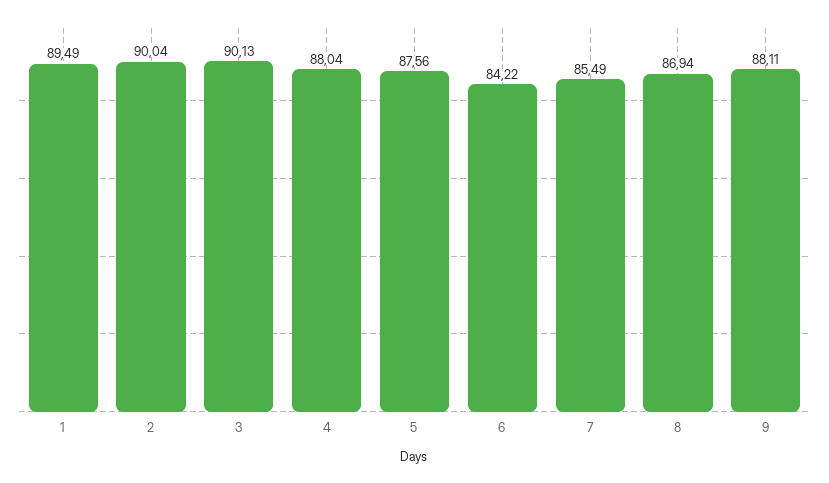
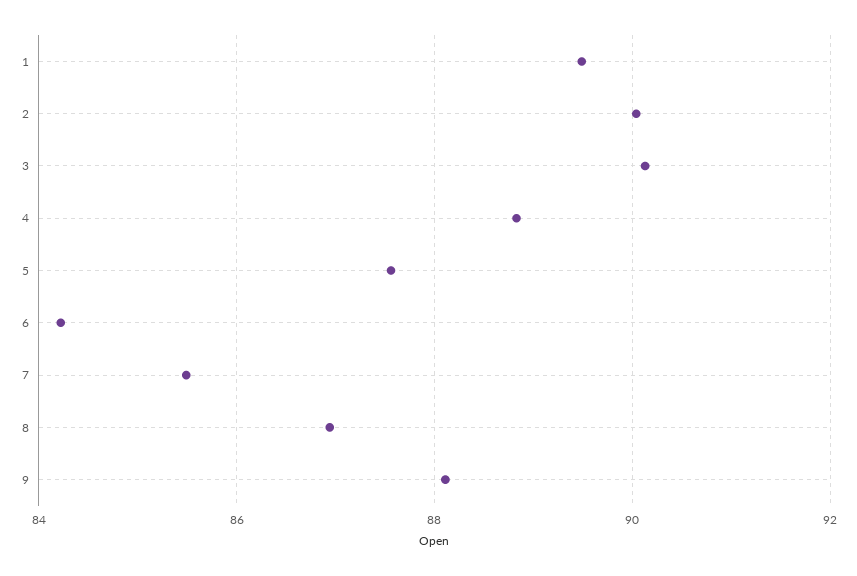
4: 88.04 -> 88.8

